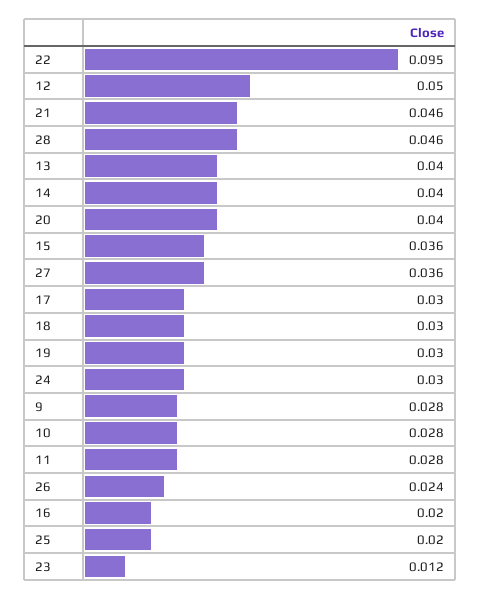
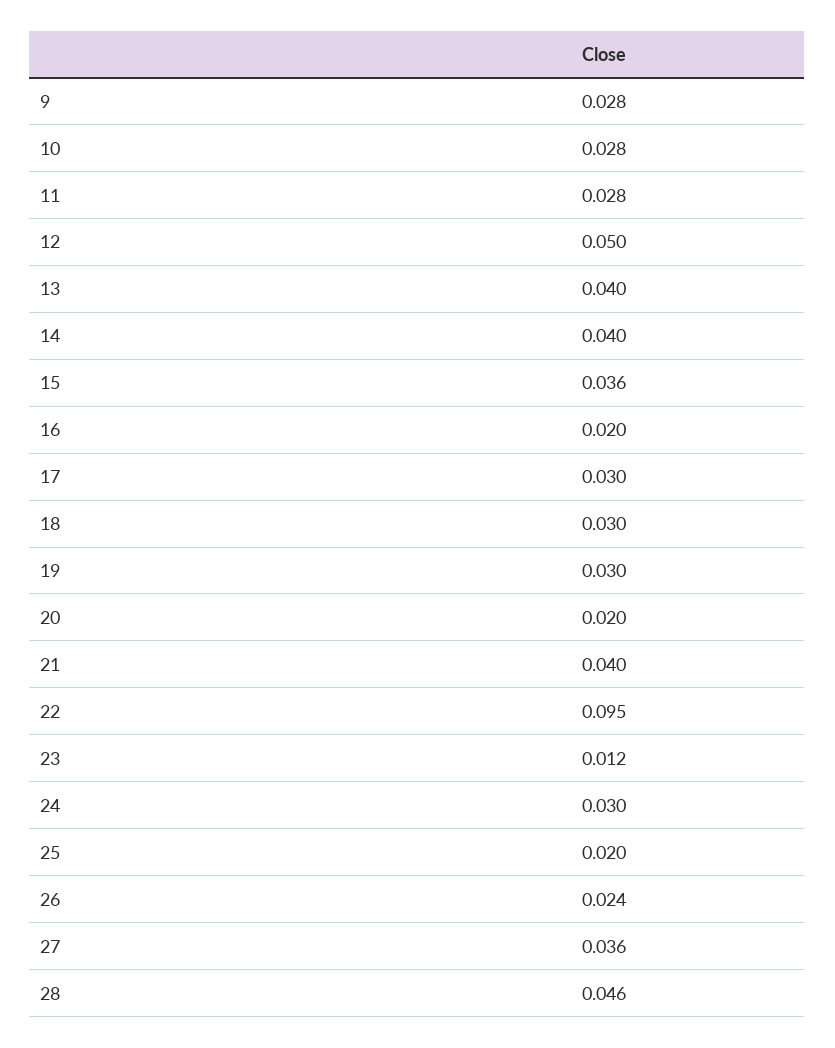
21: 0.046 -> 0.04
20: 0.04 -> 0.02

